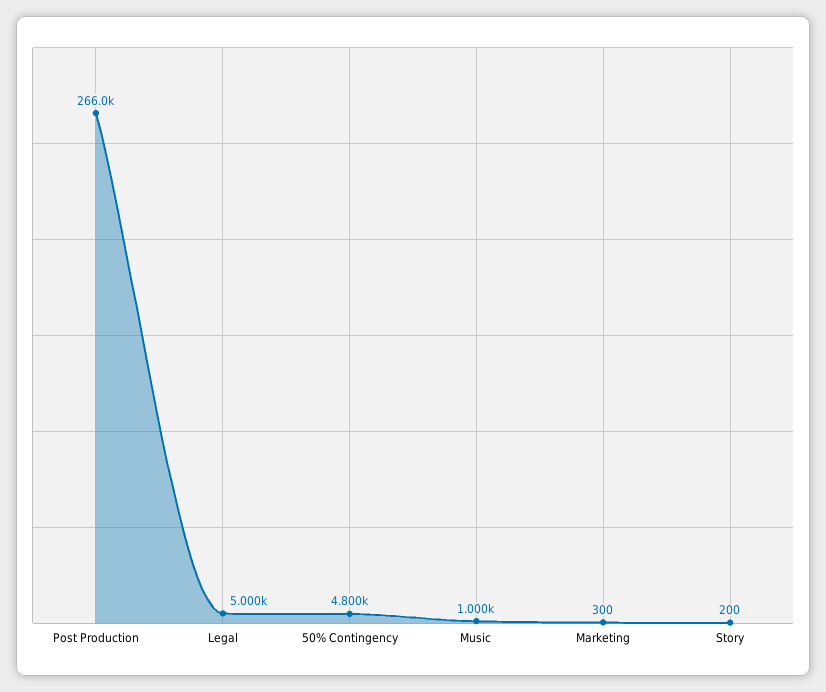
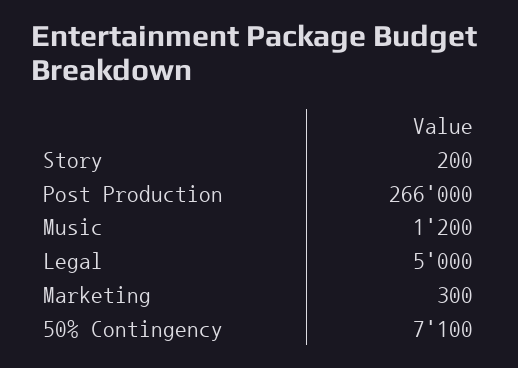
50% Contingency: 4800 -> 7100
Music: 1000 -> 1200

